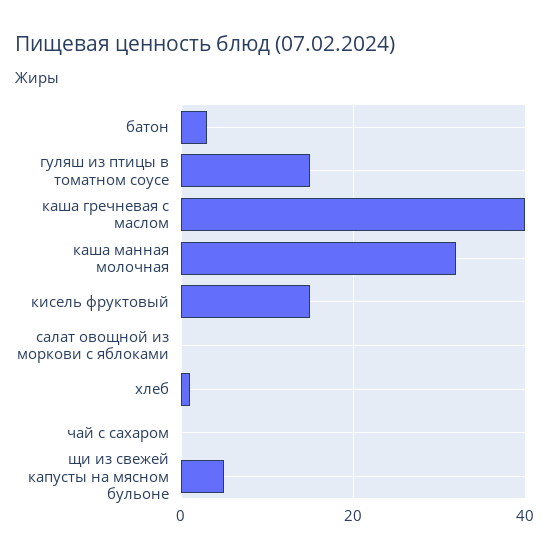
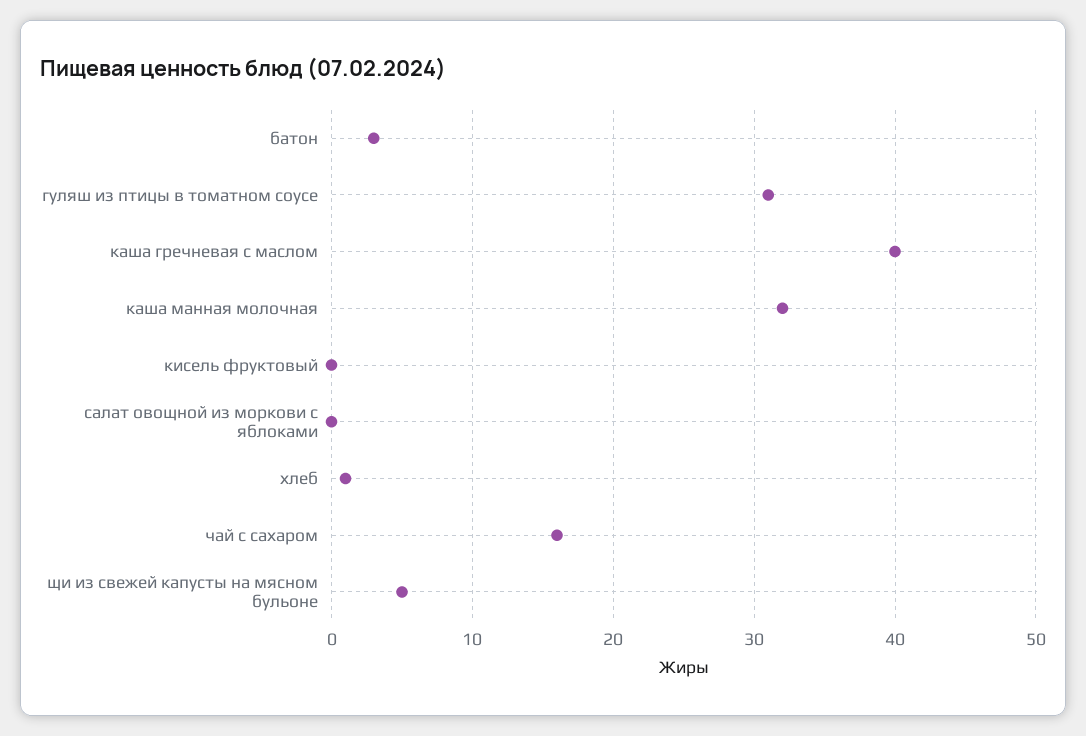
гуляш из птицы в томатном соусе: 15 -> 31
кисель фруктовый: 15 -> 0
чай с сахаром: 0 -> 16

